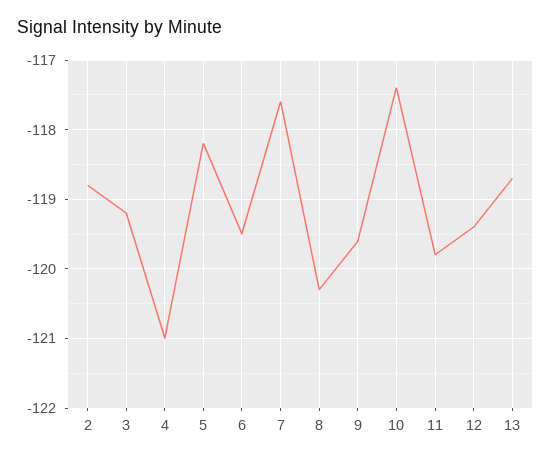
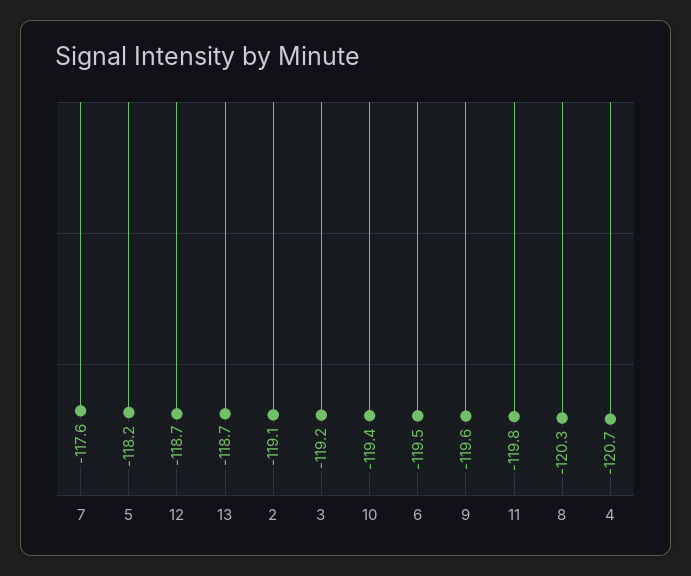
2: -118.8 -> -119.1
4: -121 -> -120.7
10: -117.4 -> -119.4
12: -119.4 -> -118.7

